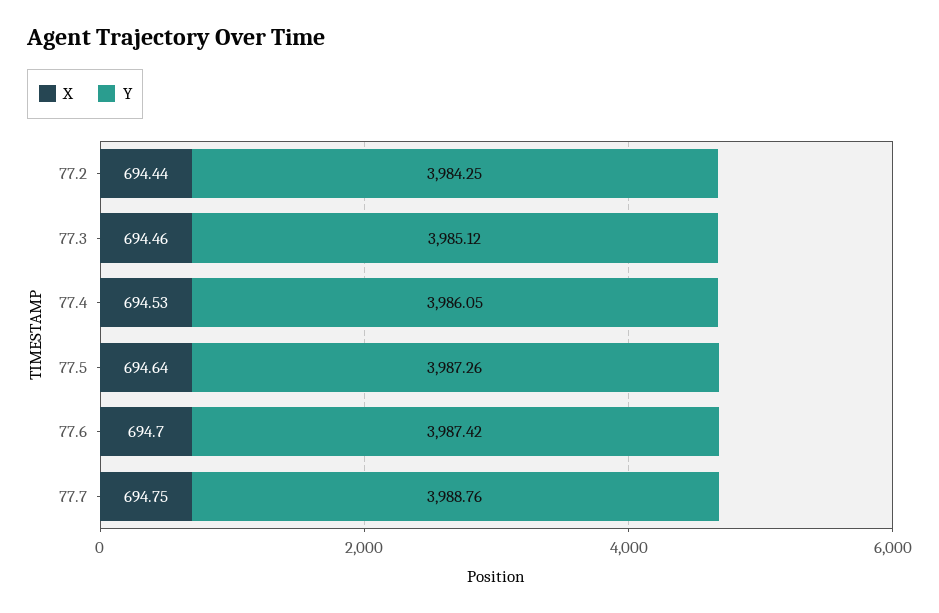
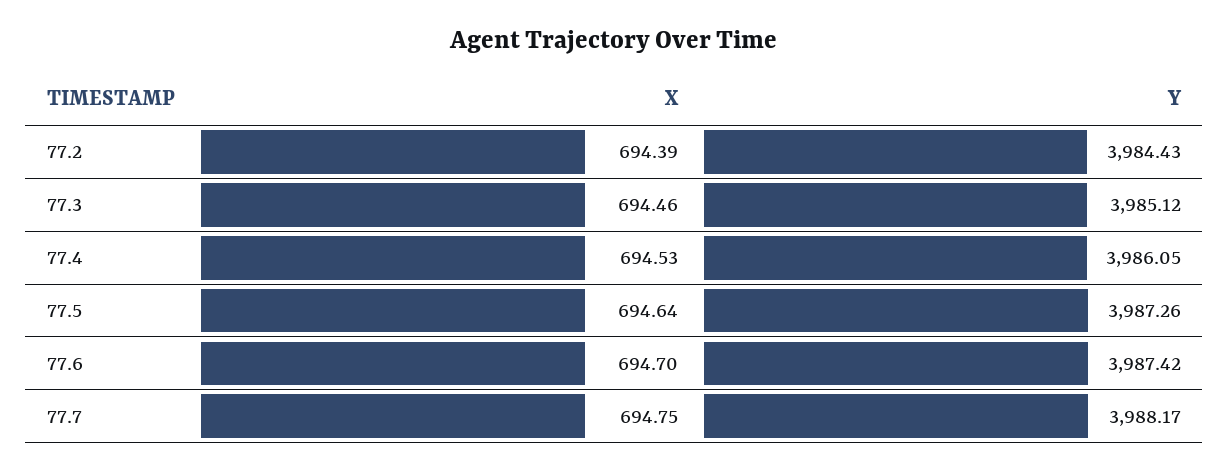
X, 77.2: 694.44 -> 694.39
Y, 77.2: 3984.25 -> 3984.43
Y, 77.7: 3988.76 -> 3988.17

